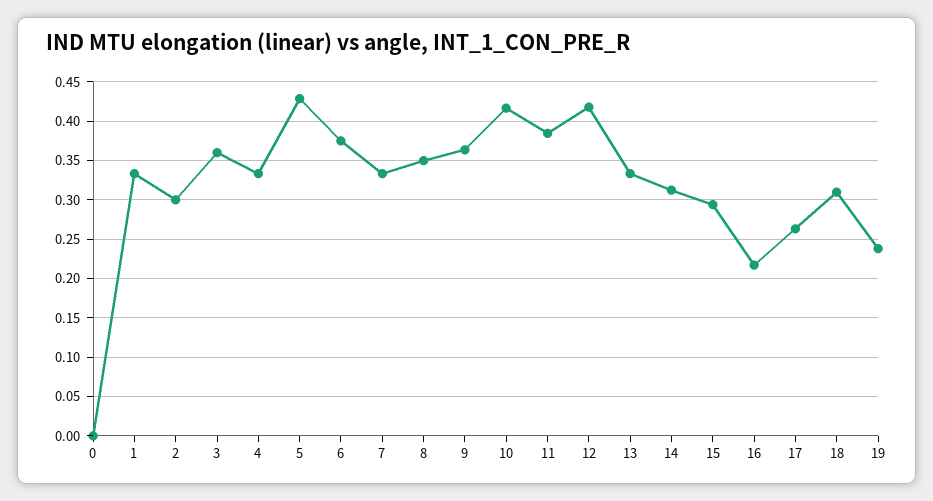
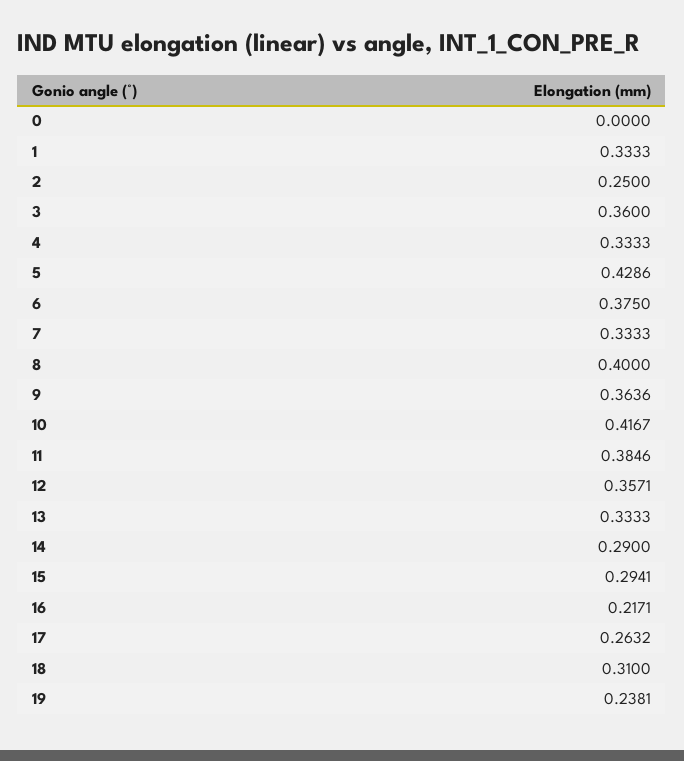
2: 0.3 -> 0.25
8: 0.35 -> 0.4
12: 0.42 -> 0.3571
14: 0.31 -> 0.29

